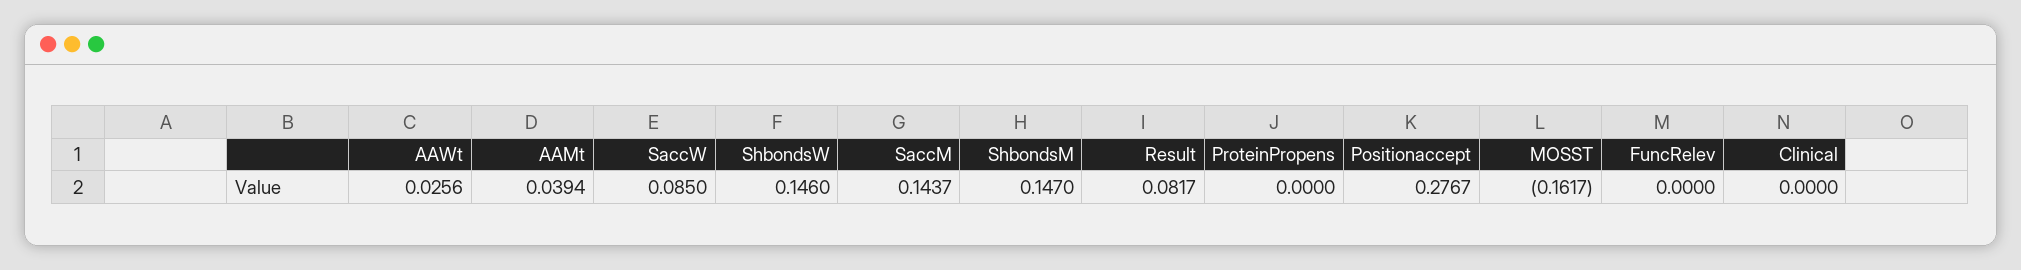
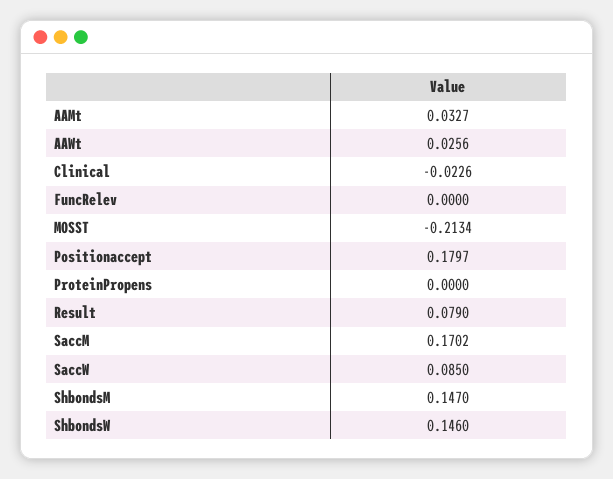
AAMt: 0.0394 -> 0.0327
SaccM: 0.1437 -> 0.1702
Result: 0.0817 -> 0.079
Positionaccept: 0.2767 -> 0.1797
MOSST: -0.1617 -> -0.2134
Clinical: 0 -> -0.0226

